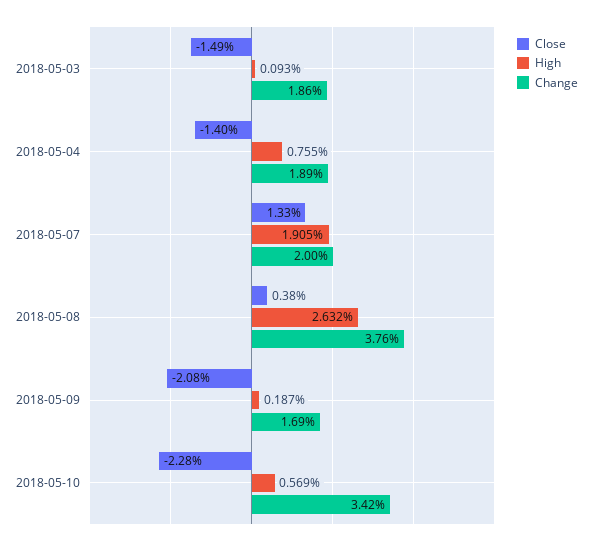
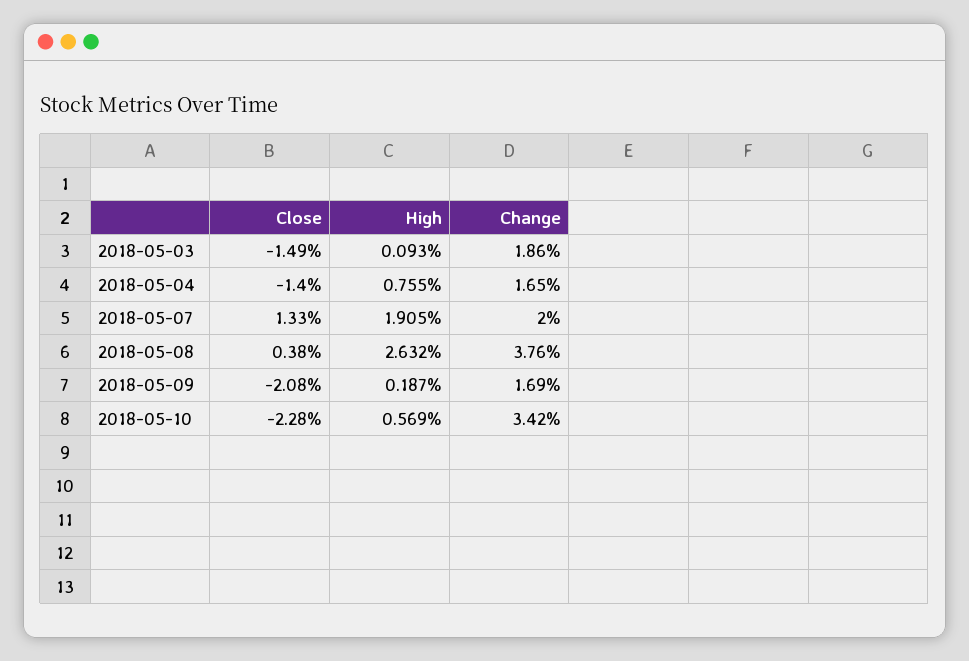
Change, 2018-05-04: 1.89 -> 1.65

